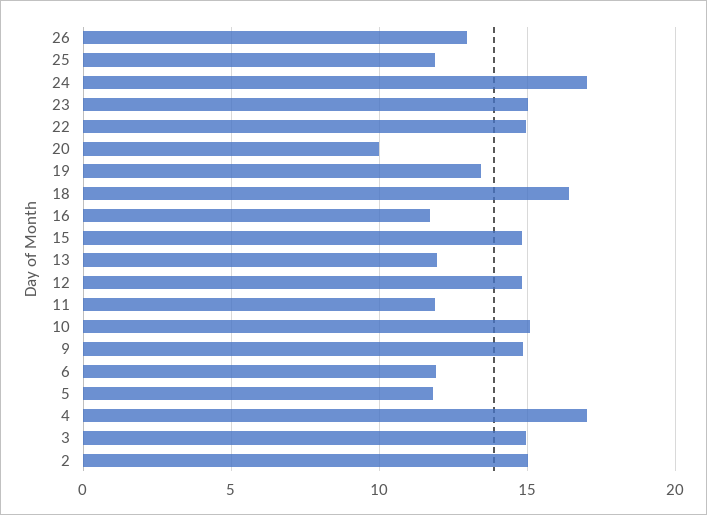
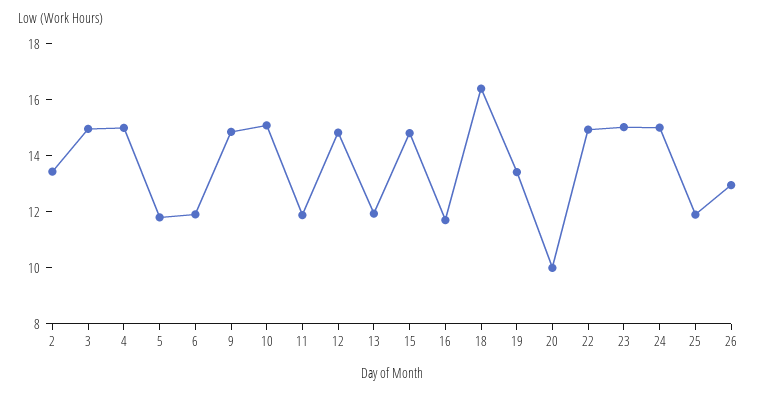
24: 17 -> 15
4: 17 -> 15
2: 15 -> 13.5

